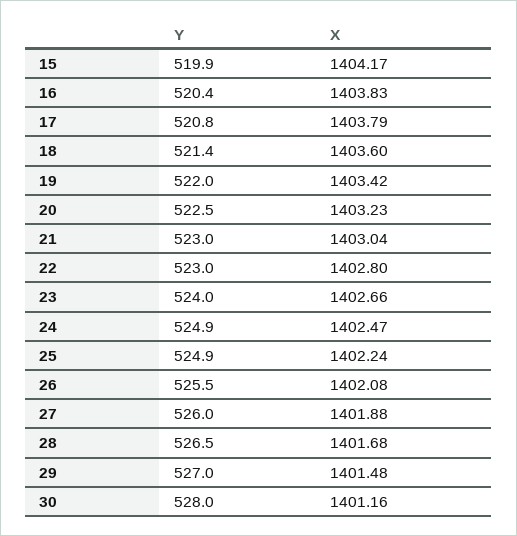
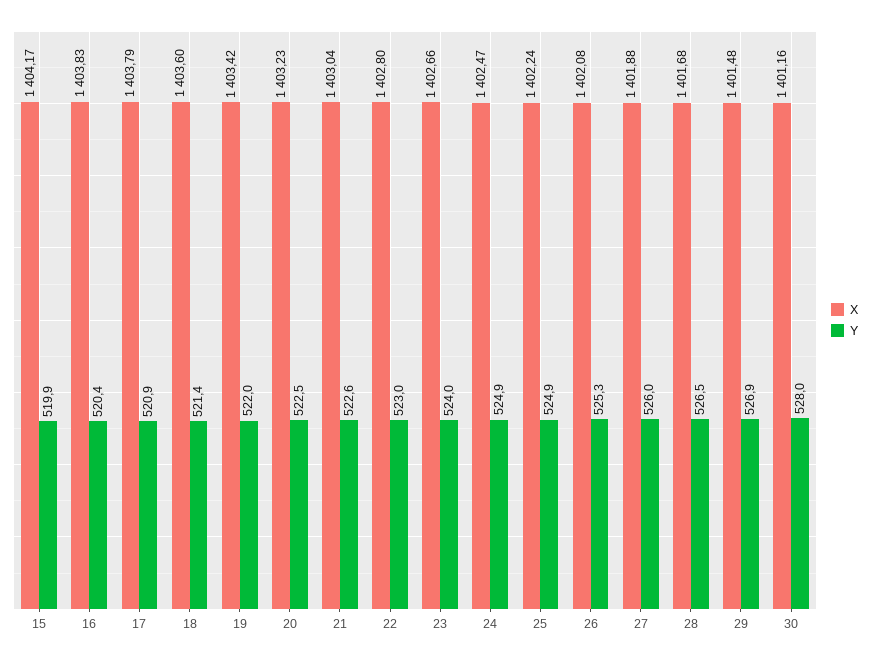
Y, 17: 520.8 -> 520.9
Y, 21: 523 -> 522.6
Y, 26: 525.5 -> 525.3
Y, 29: 527 -> 526.9

